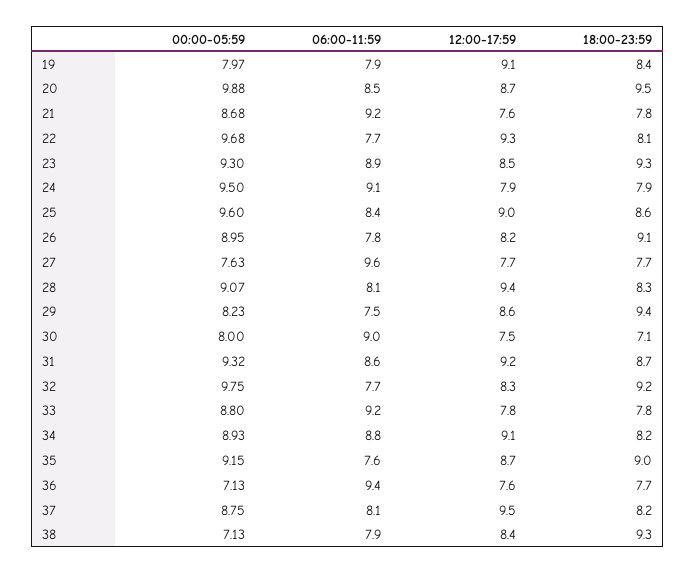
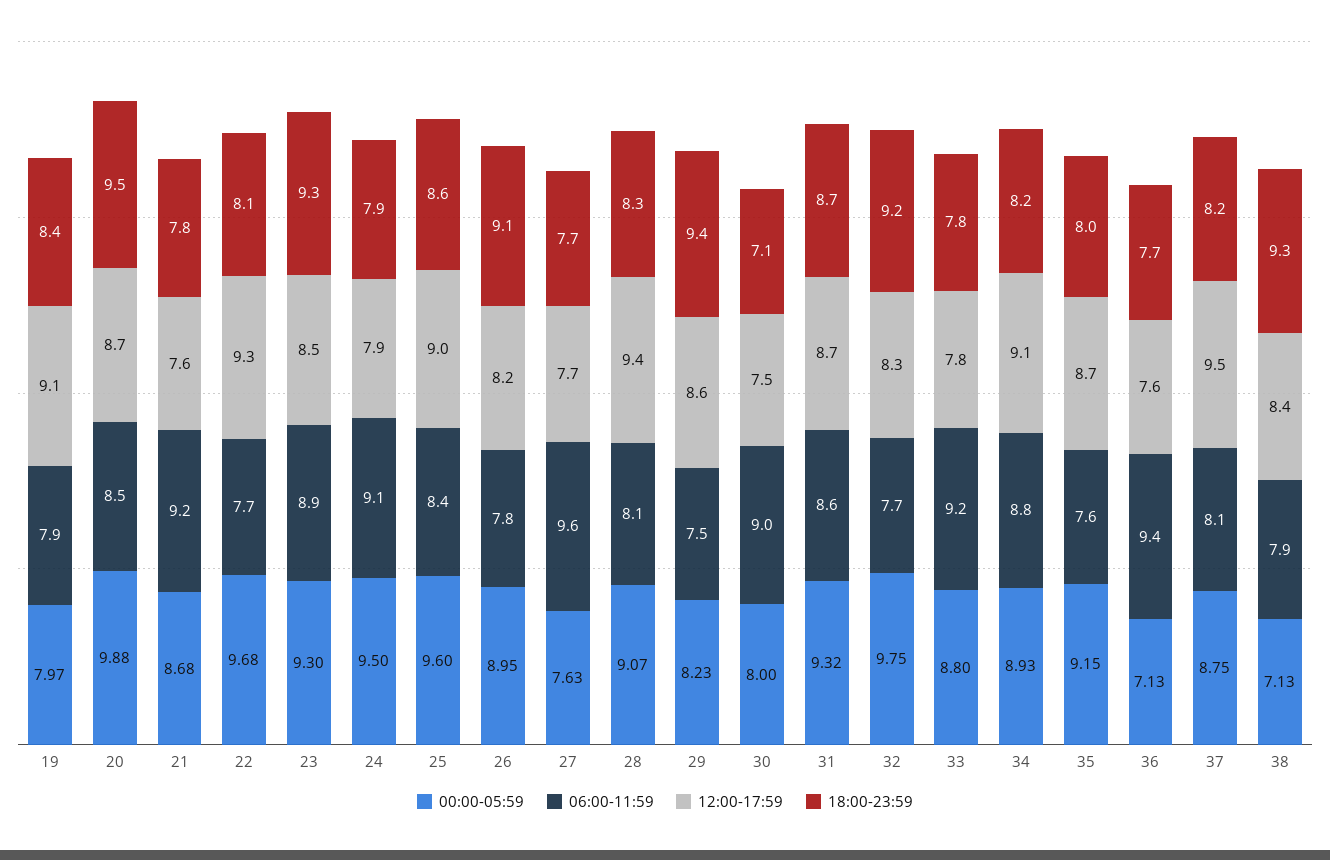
12:00-17:59, 31: 9.2 -> 8.7
18:00-23:59, 35: 9 -> 8

